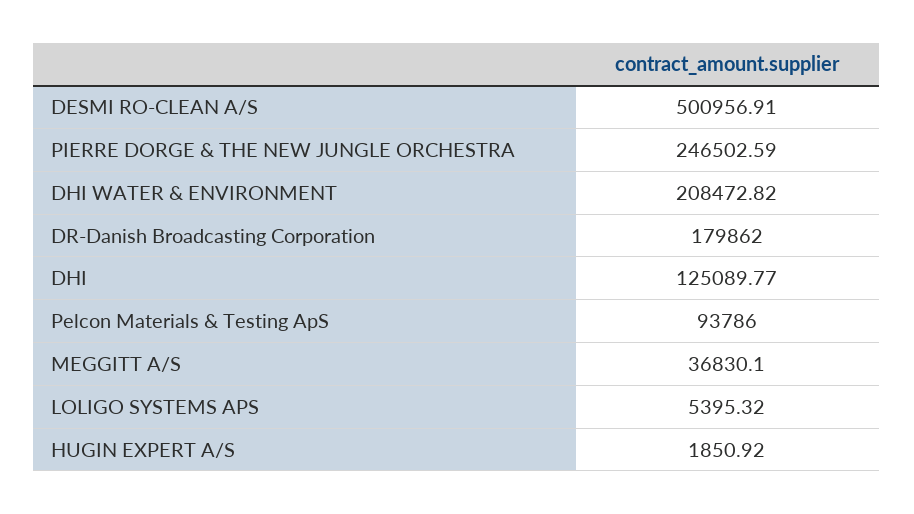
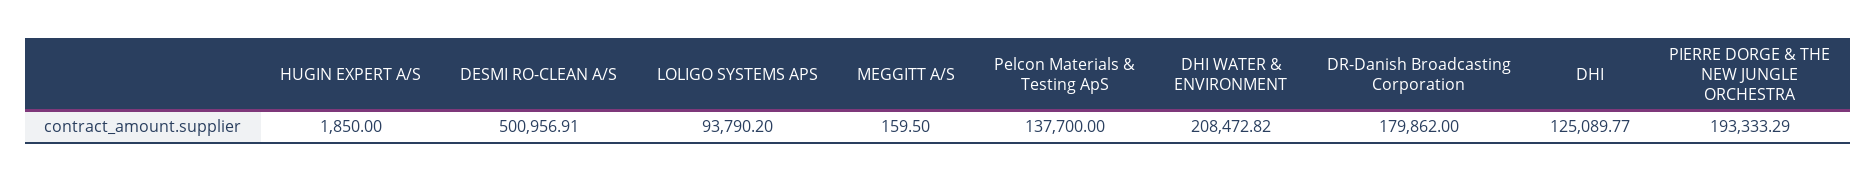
PIERRE DORGE & THE NEW JUNGLE ORCHESTRA: 246502.59 -> 193333.29
Pelcon Materials & Testing ApS: 93786 -> 137700
MEGGITT A/S: 36830.1 -> 159.5
LOLIGO SYSTEMS APS: 5395.32 -> 93790.2
HUGIN EXPERT A/S: 1850.92 -> 1850

